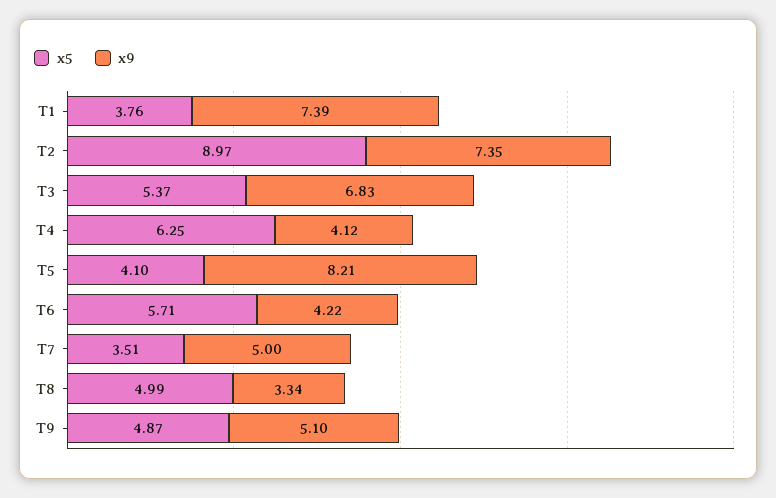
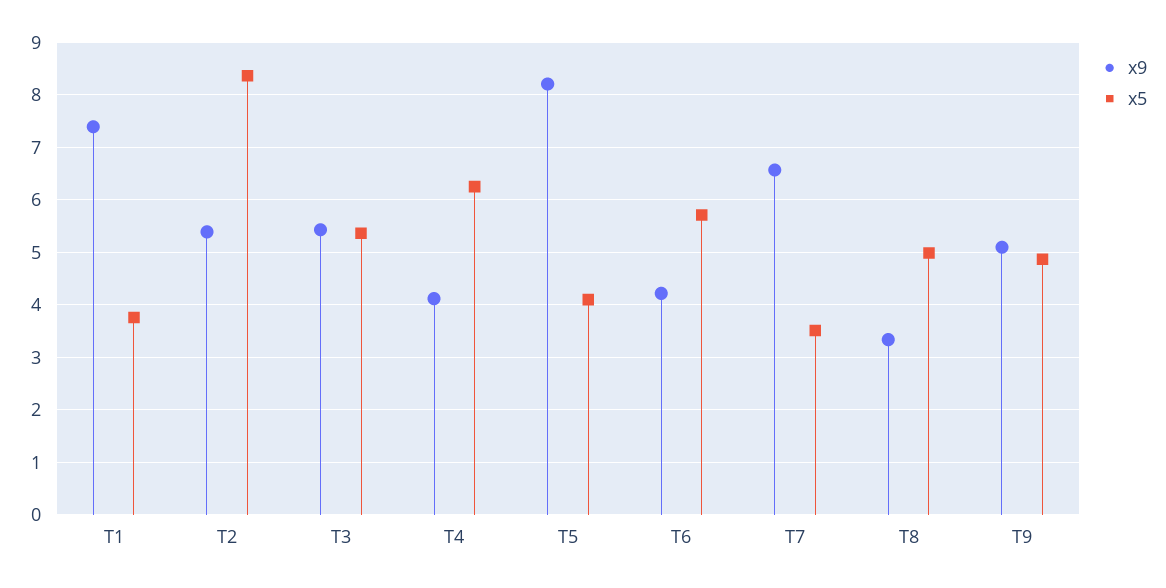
x5, T2: 8.97 -> 8.4
x9, T2: 7.35 -> 5.4
x9, T3: 6.83 -> 5.4
x9, T7: 5 -> 6.6

